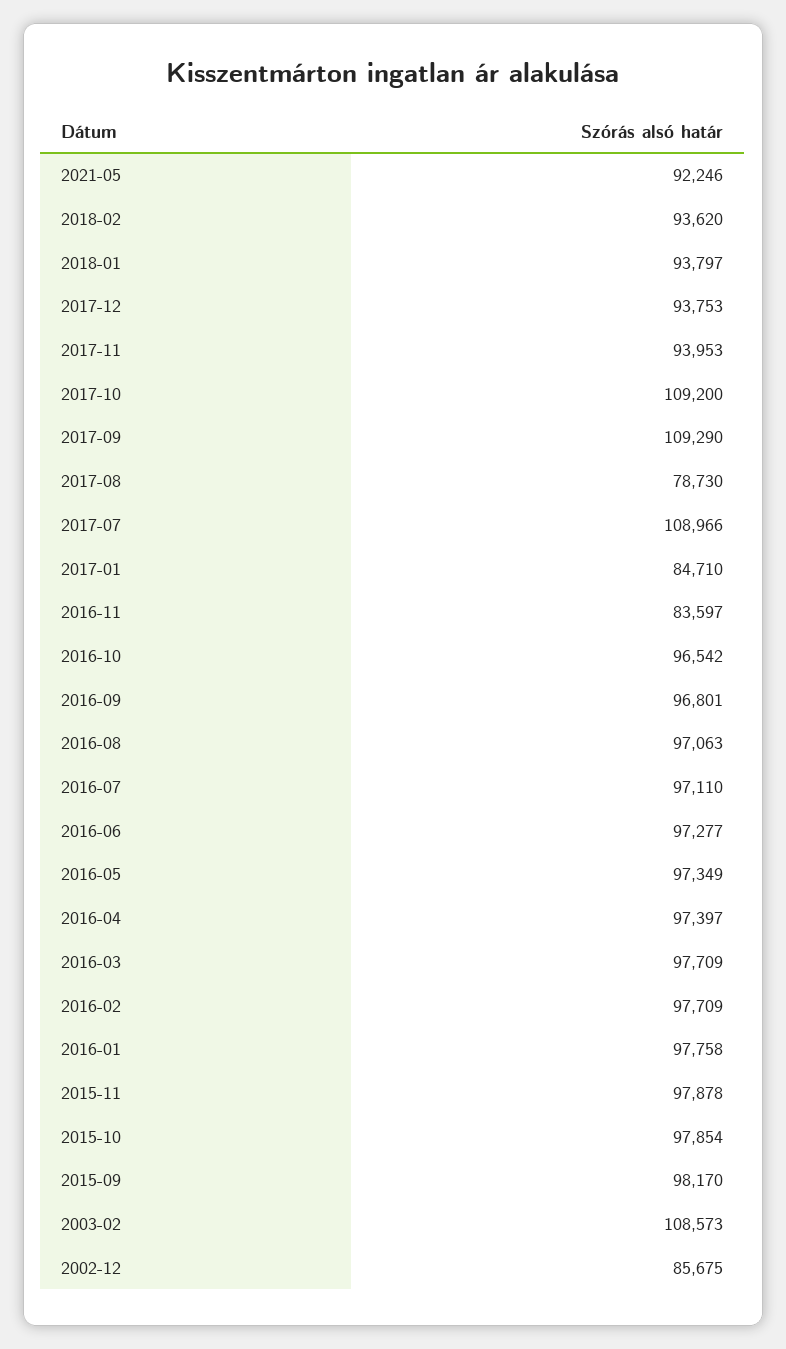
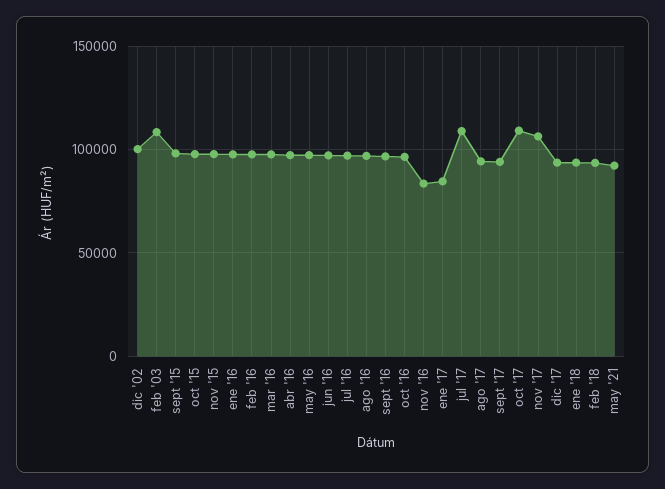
2017-11: 93953 -> 105000
2017-09: 109290 -> 95000
2017-08: 78730 -> 95000
2002-12: 85675 -> 100000

